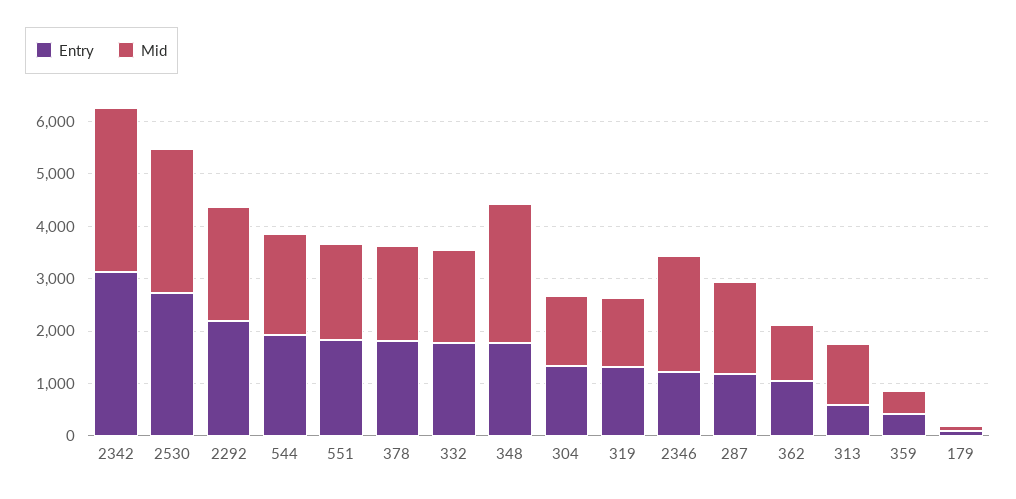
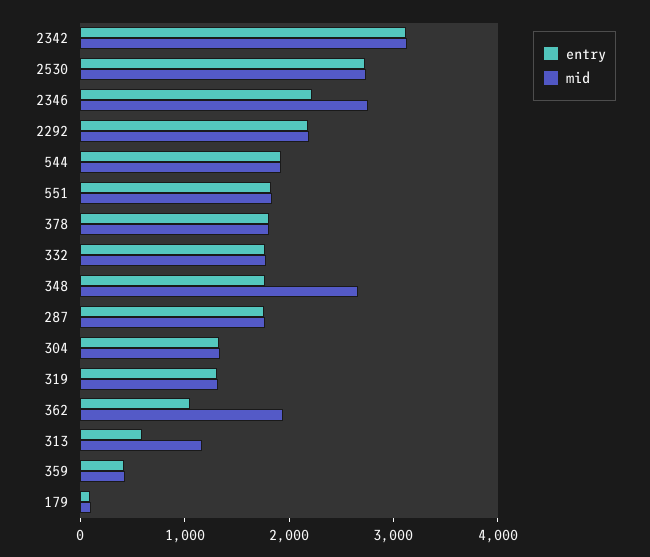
Entry, 2346: 1200 -> 2200
Mid, 2346: 2200 -> 2800
Entry, 287: 1200 -> 1800
Mid, 362: 1000 -> 2000

